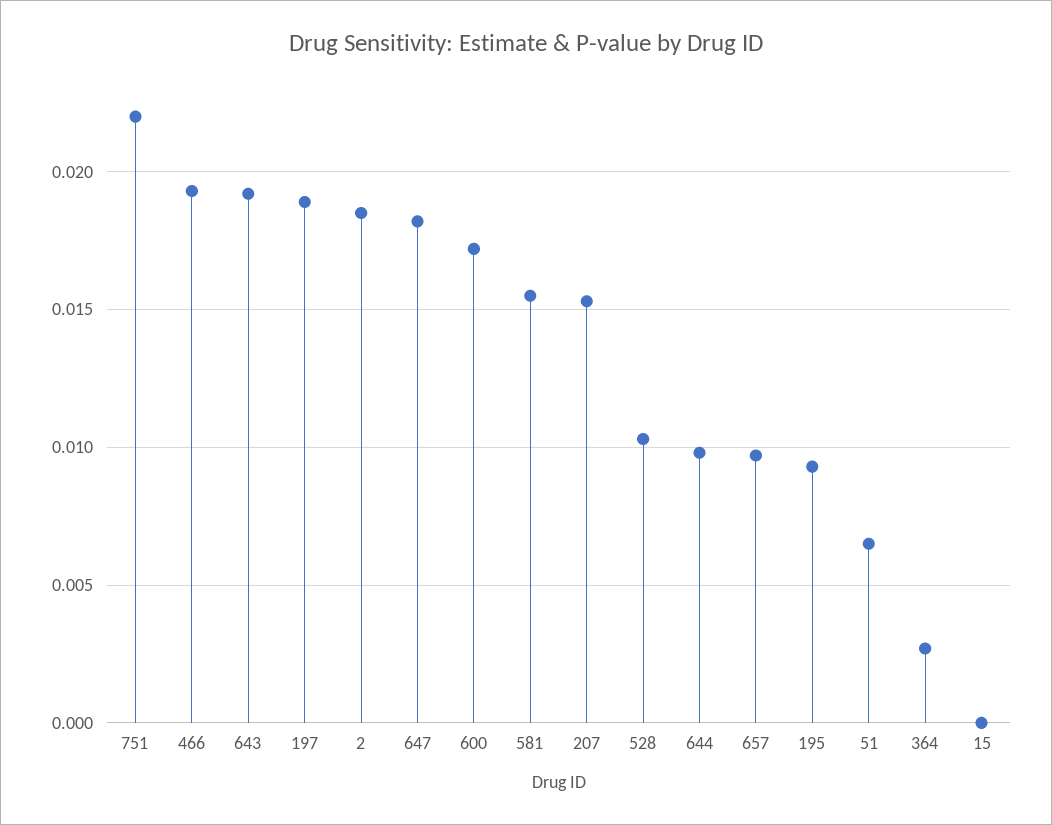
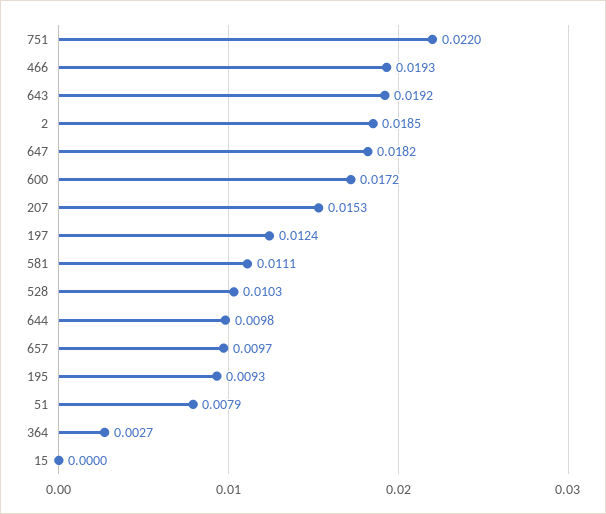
197: 0.019 -> 0.0124
581: 0.0155 -> 0.0111
51: 0.0065 -> 0.0079

